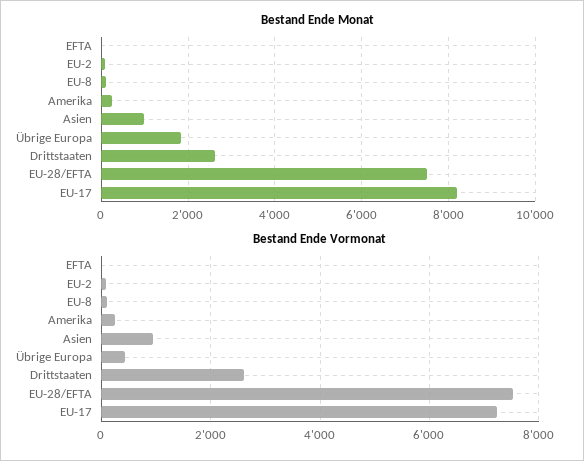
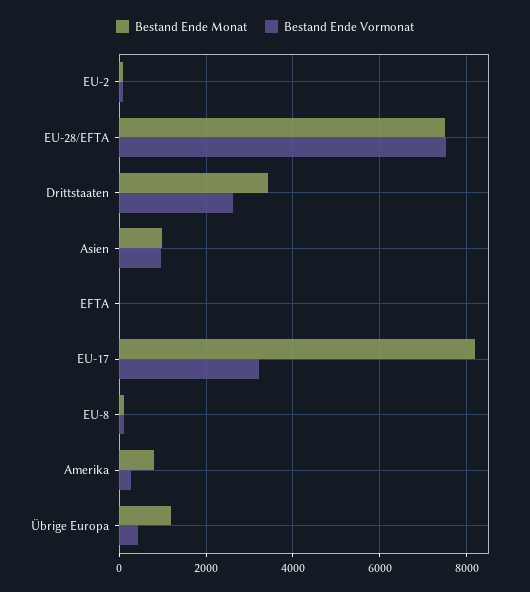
Bestand Ende Monat, Amerika: 200 -> 800
Bestand Ende Monat, Übrige Europa: 1800 -> 1200
Bestand Ende Monat, Drittstaaten: 2600 -> 3400
Bestand Ende Vormonat, EU-17: 7200 -> 3200

